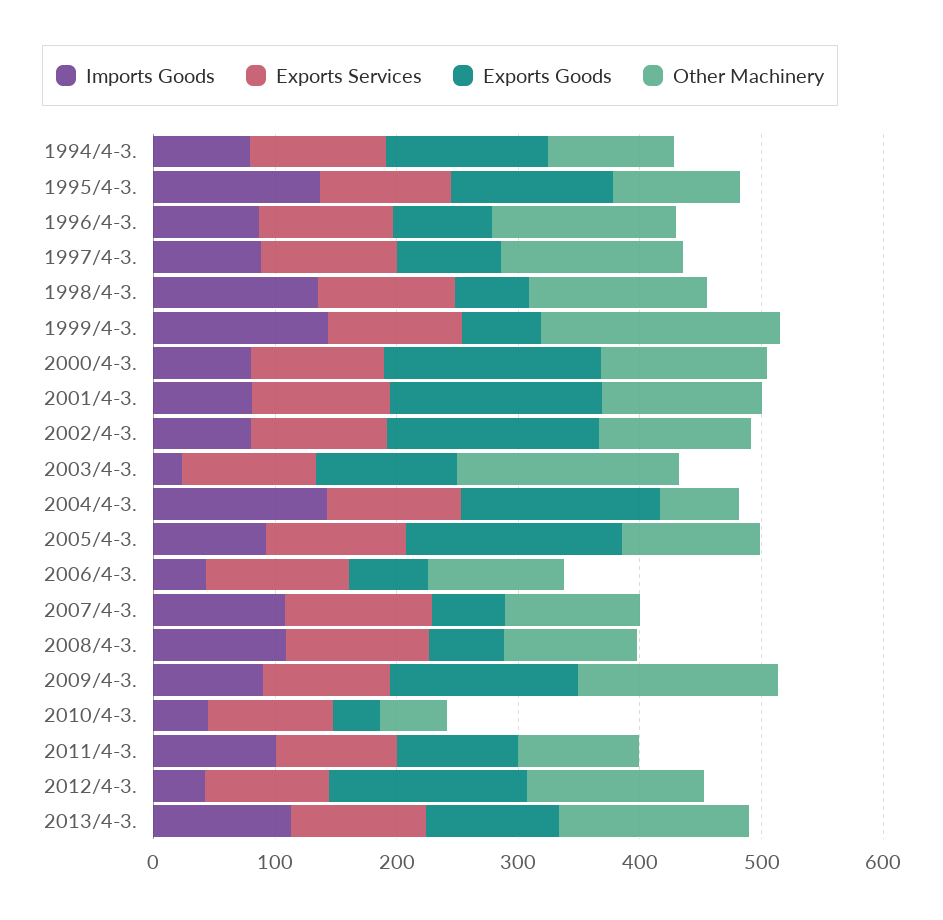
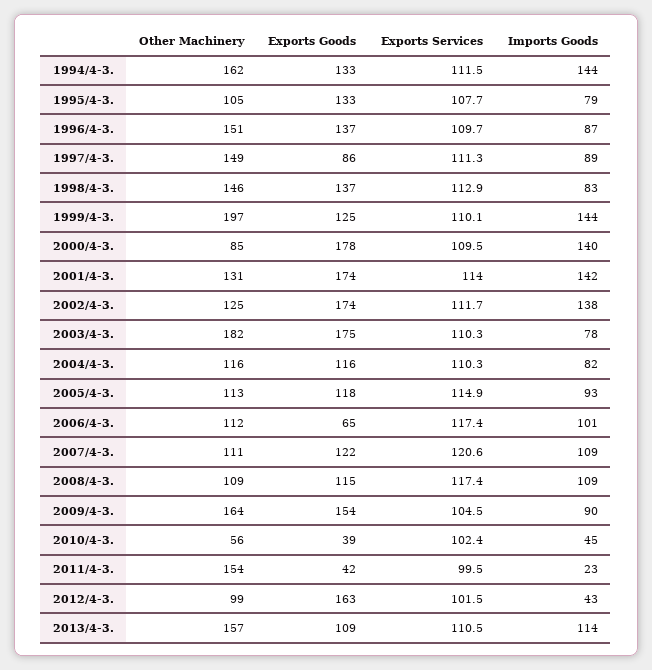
Imports Goods, 1994/4-3.: 80 -> 144
Other Machinery, 1994/4-3.: 100 -> 162
Imports Goods, 1995/4-3.: 140 -> 79
Exports Goods, 1996/4-3.: 80 -> 137
Imports Goods, 1998/4-3.: 140 -> 83
Exports Goods, 1998/4-3.: 60 -> 137
Exports Goods, 1999/4-3.: 60 -> 125
Imports Goods, 2000/4-3.: 80 -> 140
Other Machinery, 2000/4-3.: 140 -> 85
Imports Goods, 2001/4-3.: 80 -> 142
Imports Goods, 2002/4-3.: 80 -> 138
Imports Goods, 2003/4-3.: 20 -> 78
Exports Goods, 2003/4-3.: 120 -> 175
Imports Goods, 2004/4-3.: 140 -> 82
Exports Goods, 2004/4-3.: 160 -> 116
Other Machinery, 2004/4-3.: 60 -> 116
Exports Goods, 2005/4-3.: 180 -> 118
Imports Goods, 2006/4-3.: 40 -> 101
Exports Goods, 2007/4-3.: 60 -> 122
Exports Goods, 2008/4-3.: 60 -> 115
Imports Goods, 2011/4-3.: 100 -> 23
Exports Goods, 2011/4-3.: 100 -> 42
Other Machinery, 2011/4-3.: 100 -> 154
Other Machinery, 2012/4-3.: 140 -> 99

